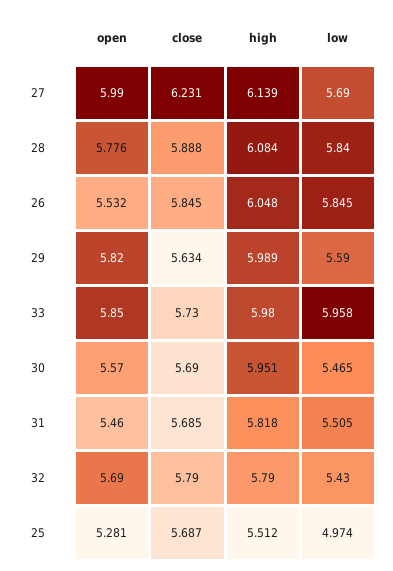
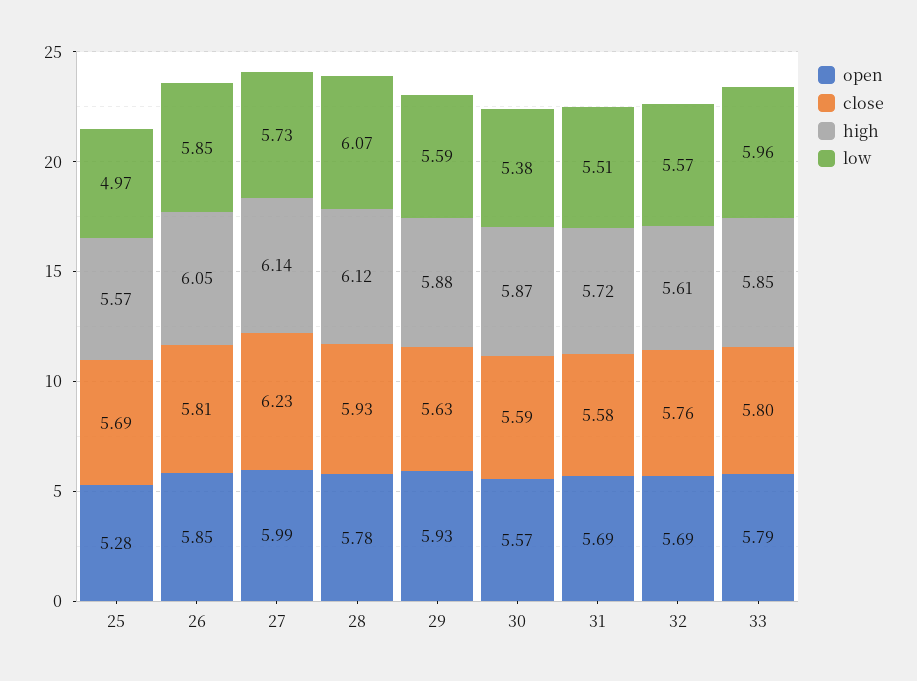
low, 27: 5.69 -> 5.73
close, 28: 5.888 -> 5.93
high, 28: 6.084 -> 6.12
low, 28: 5.84 -> 6.07
open, 26: 5.532 -> 5.85
close, 26: 5.845 -> 5.81
open, 29: 5.82 -> 5.93
high, 29: 5.989 -> 5.88
open, 33: 5.85 -> 5.79
close, 33: 5.73 -> 5.8
high, 33: 5.98 -> 5.85
close, 30: 5.69 -> 5.59
high, 30: 5.951 -> 5.87
low, 30: 5.465 -> 5.38
open, 31: 5.46 -> 5.69
close, 31: 5.685 -> 5.58
high, 31: 5.818 -> 5.72
close, 32: 5.79 -> 5.76
high, 32: 5.79 -> 5.61
low, 32: 5.43 -> 5.57
high, 25: 5.512 -> 5.57

